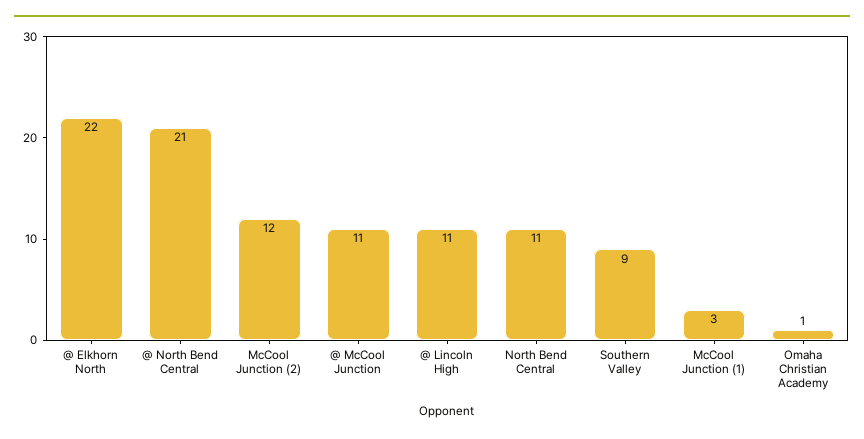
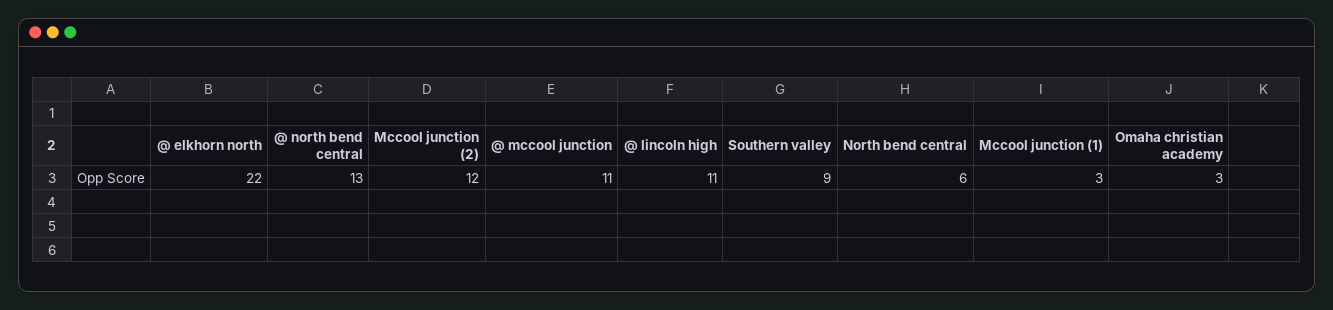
@ North Bend Central: 21 -> 13
North Bend Central: 11 -> 6
Omaha Christian Academy: 1 -> 3

